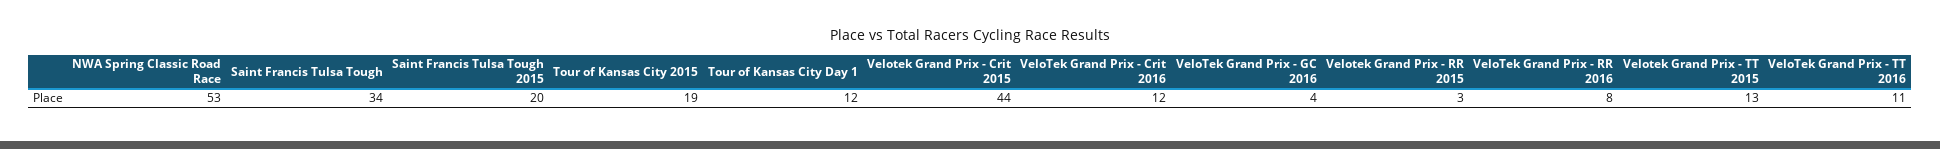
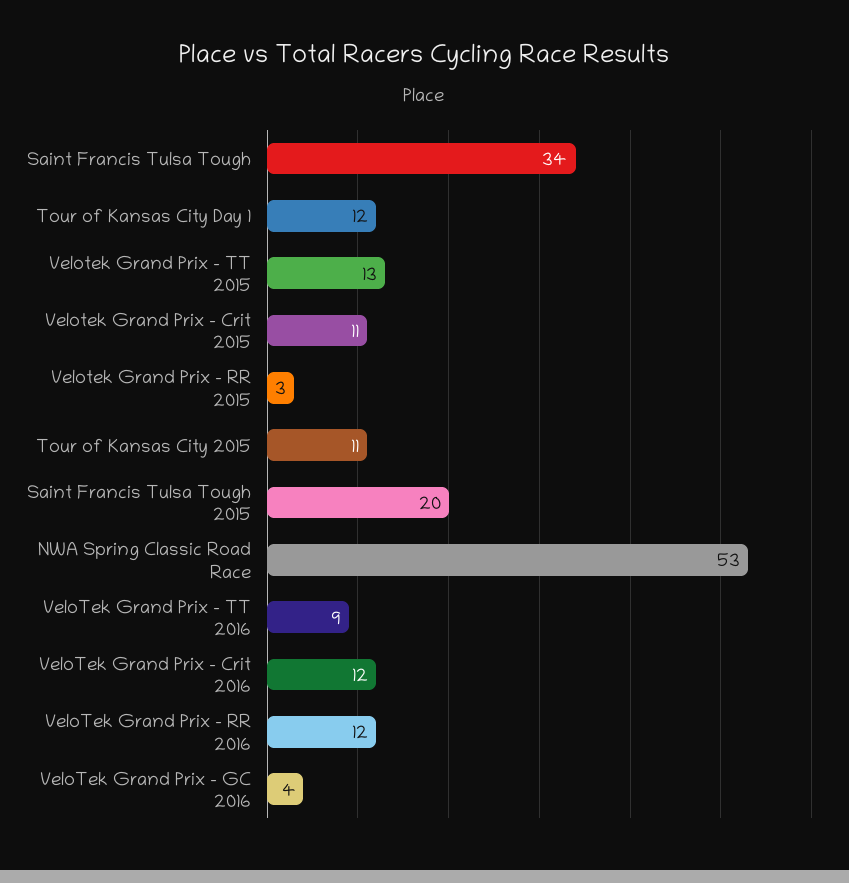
Tour of Kansas City 2015: 19 -> 11
Velotek Grand Prix - Crit 2015: 44 -> 11
VeloTek Grand Prix - RR 2016: 8 -> 12
VeloTek Grand Prix - TT 2016: 11 -> 9

